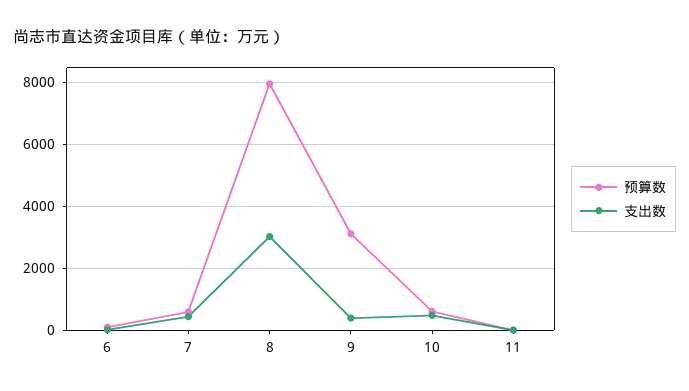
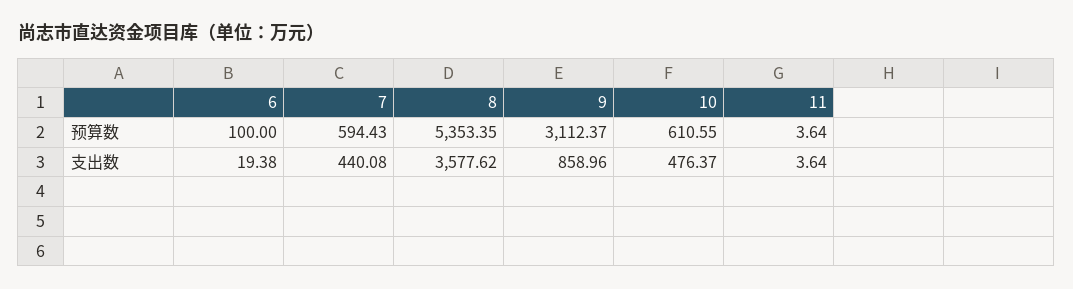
预算数, 8: 8000 -> 5353.35
支出数, 8: 3000 -> 3577.62
支出数, 9: 400 -> 858.96

